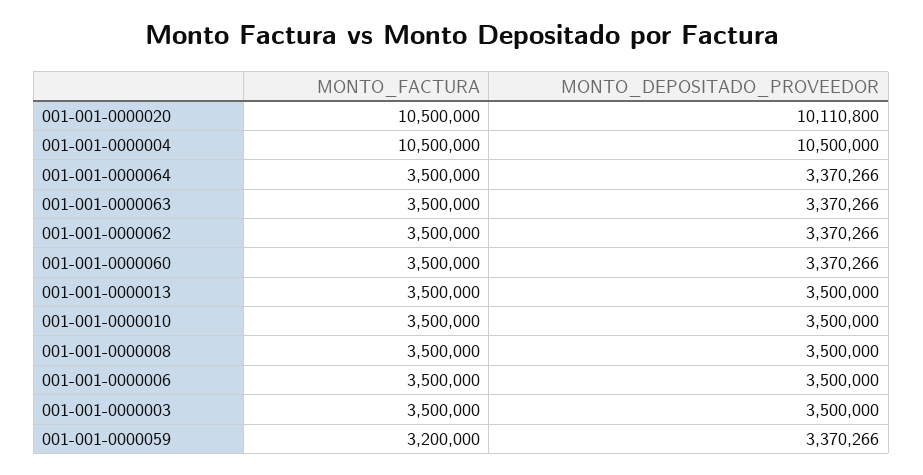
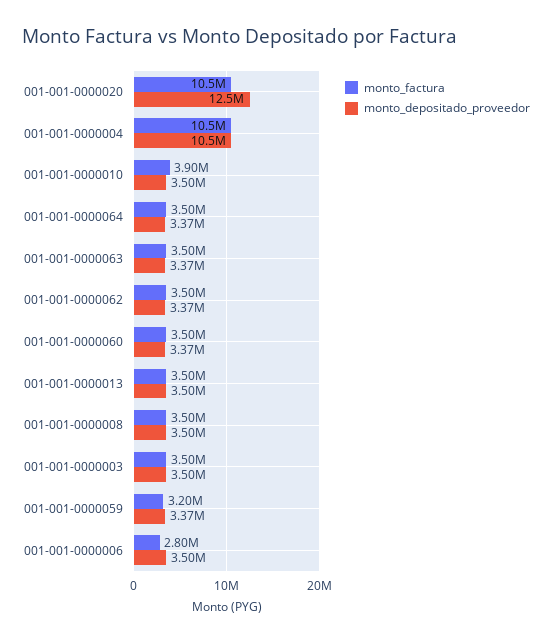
MONTO_DEPOSITADO_PROVEEDOR, 001-001-0000020: 10110800 -> 12500000
MONTO_FACTURA, 001-001-0000010: 3500000 -> 3900000
MONTO_FACTURA, 001-001-0000006: 3500000 -> 2800000

